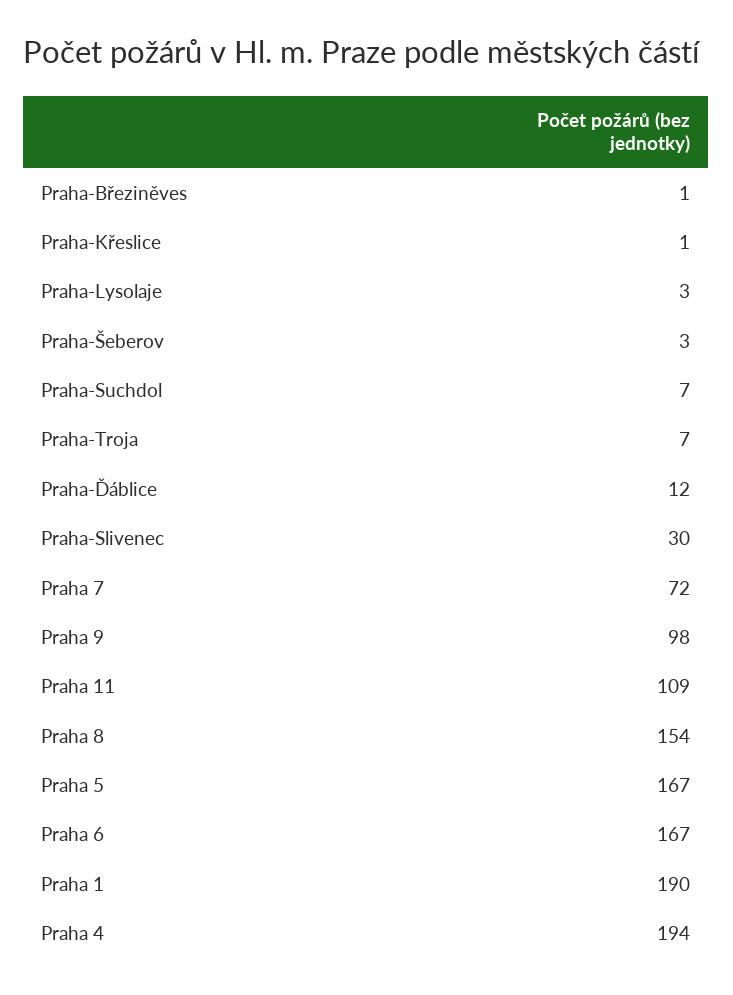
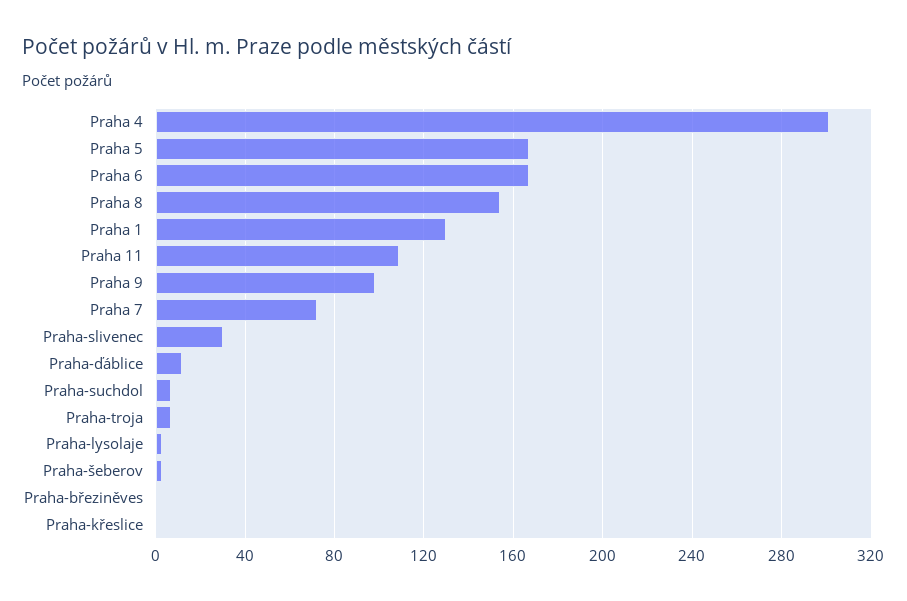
Praha 1: 190 -> 130
Praha 4: 194 -> 300

